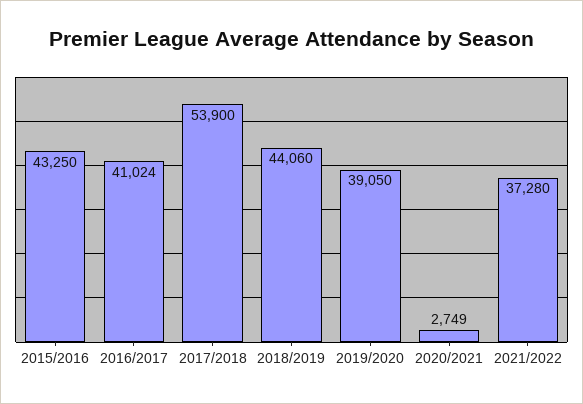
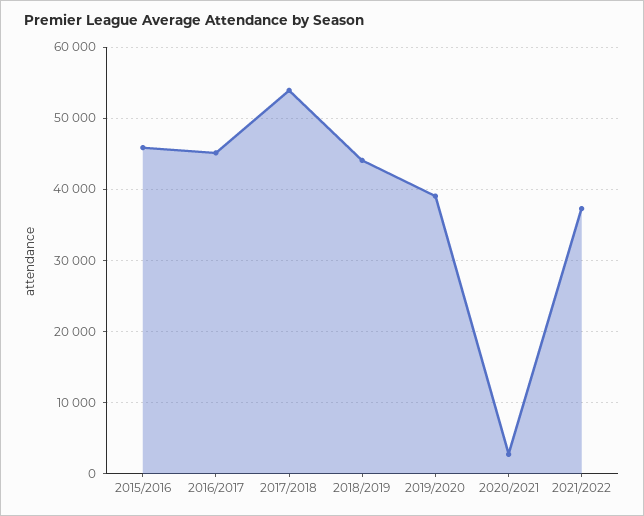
2015/2016: 43250 -> 46000
2016/2017: 41024 -> 45000

